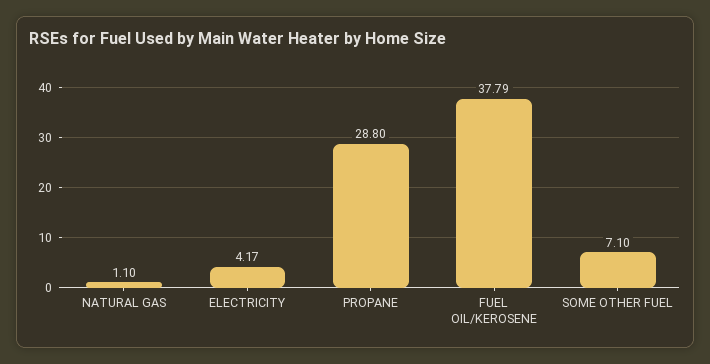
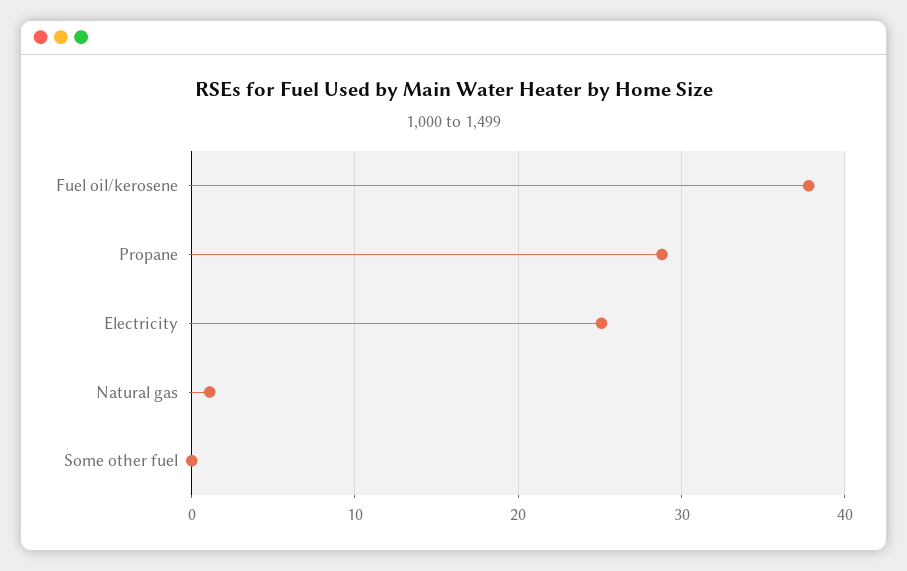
ELECTRICITY: 4.17 -> 25
SOME OTHER FUEL: 7.1 -> 0

